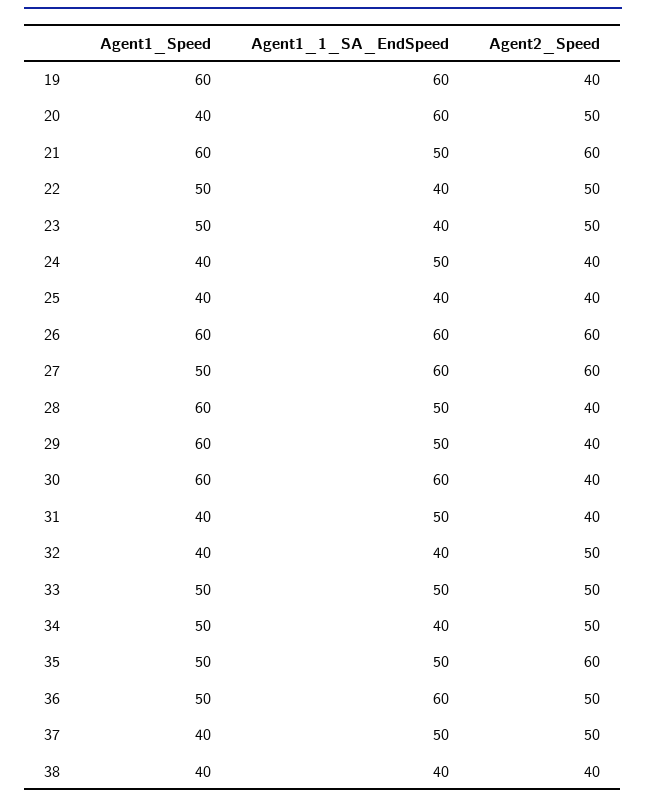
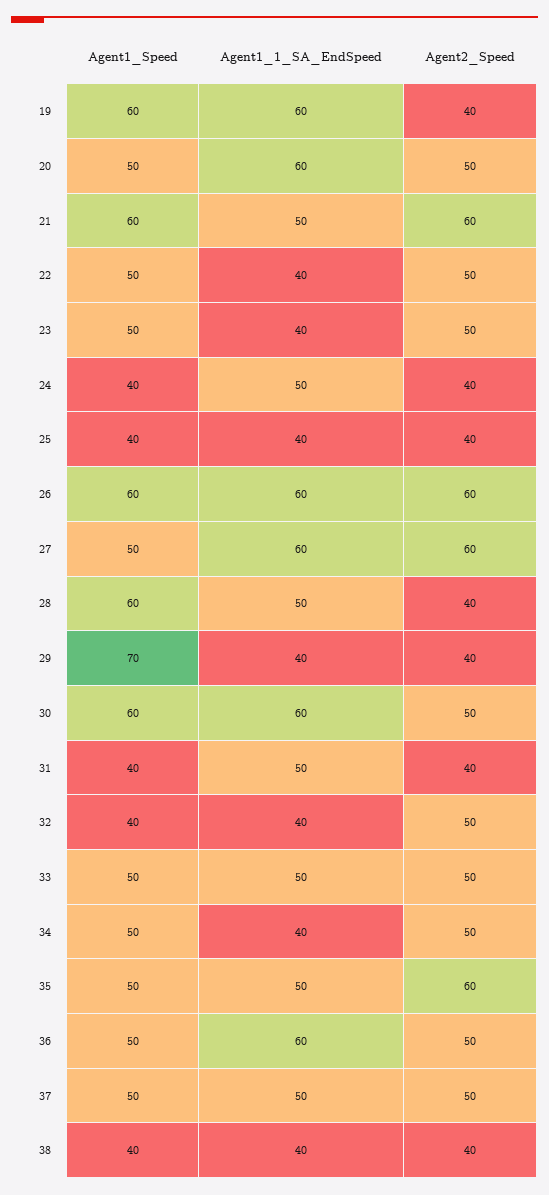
Agent1_Speed, 20: 40 -> 50
Agent1_Speed, 29: 60 -> 70
Agent1_1_SA_EndSpeed, 29: 50 -> 40
Agent2_Speed, 30: 40 -> 50
Agent1_Speed, 37: 40 -> 50

